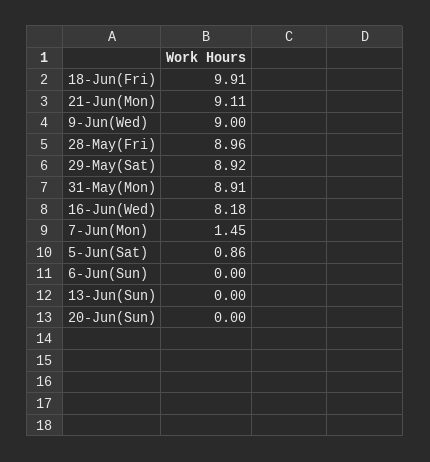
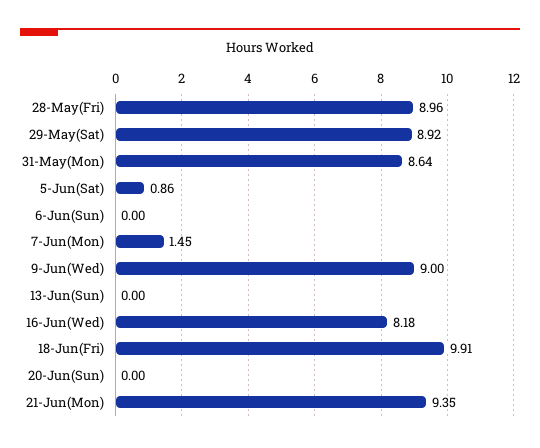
21-Jun(Mon): 9.11 -> 9.35
31-May(Mon): 8.91 -> 8.64

